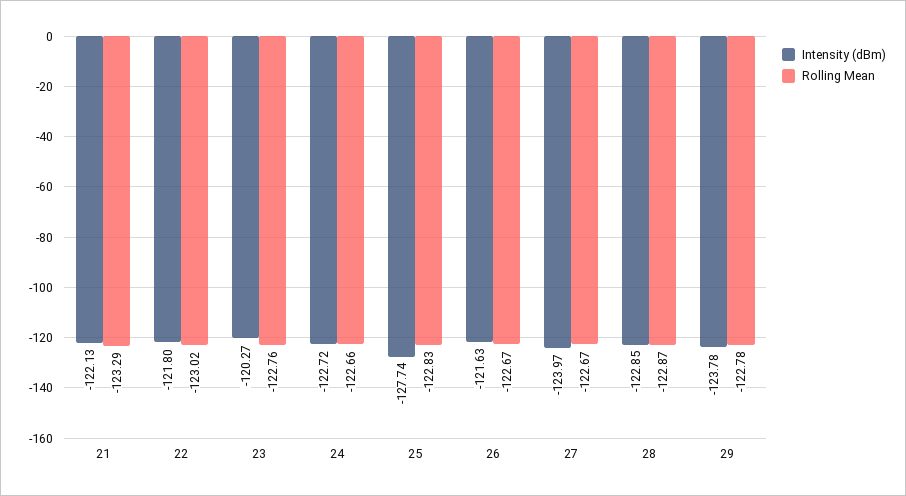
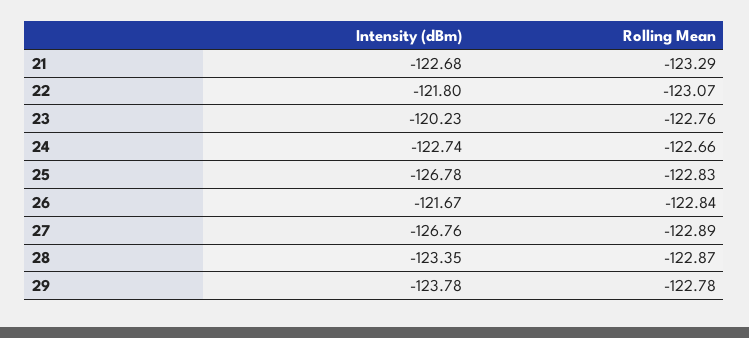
Intensity (dBm), 21: -122.13 -> -122.68
Rolling Mean, 22: -123.02 -> -123.07
Intensity (dBm), 23: -120.27 -> -120.23
Intensity (dBm), 24: -122.72 -> -122.74
Intensity (dBm), 25: -127.74 -> -126.78
Intensity (dBm), 26: -121.63 -> -121.67
Rolling Mean, 26: -122.67 -> -122.84
Intensity (dBm), 27: -123.97 -> -126.76
Rolling Mean, 27: -122.67 -> -122.89
Intensity (dBm), 28: -122.85 -> -123.35

